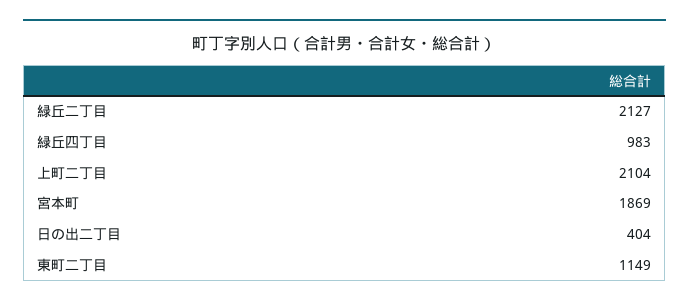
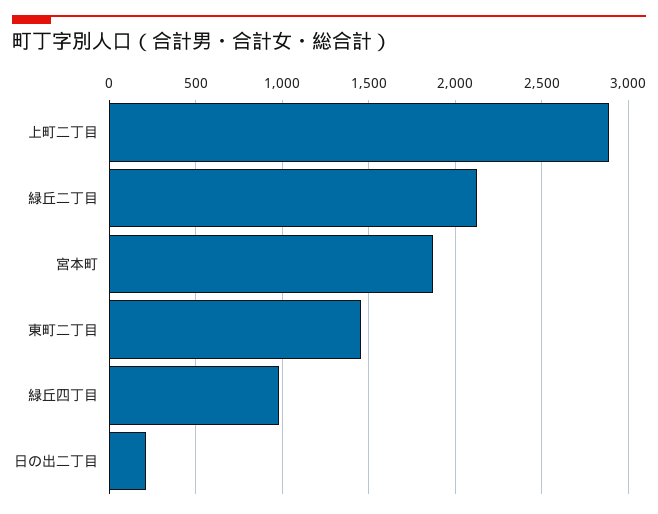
上町二丁目: 2104 -> 2900
日の出二丁目: 404 -> 200
東町二丁目: 1149 -> 1450

